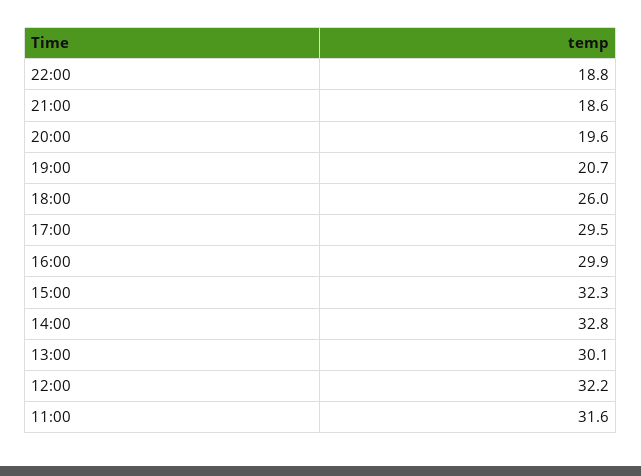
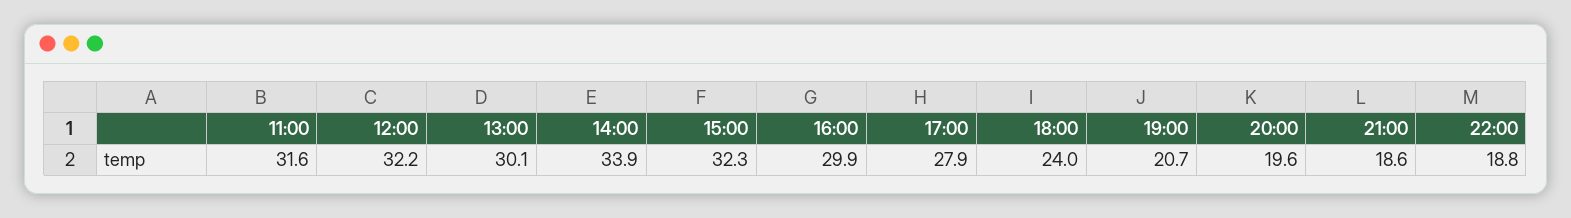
18:00: 26 -> 24
17:00: 29.5 -> 27.9
14:00: 32.8 -> 33.9

